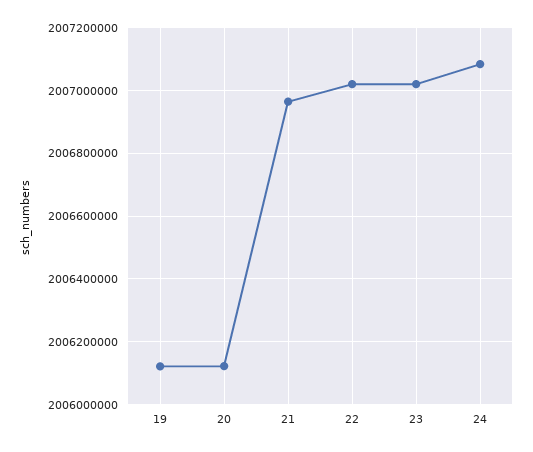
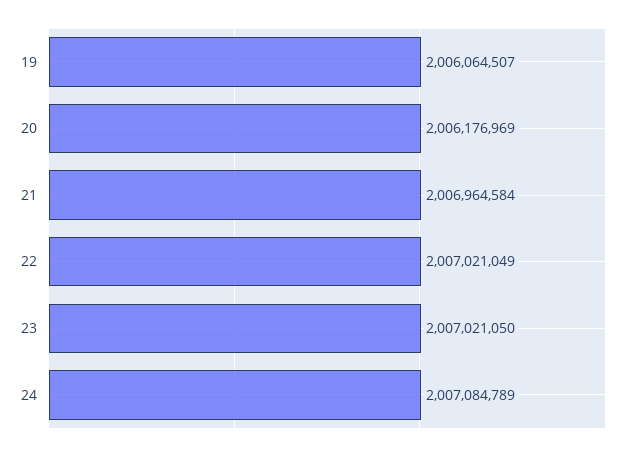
19: 2006120000 -> 2006064507
20: 2006120000 -> 2006176969

